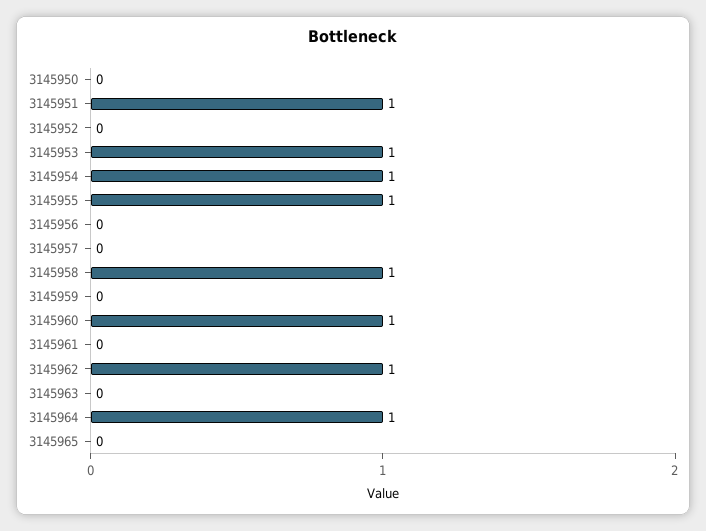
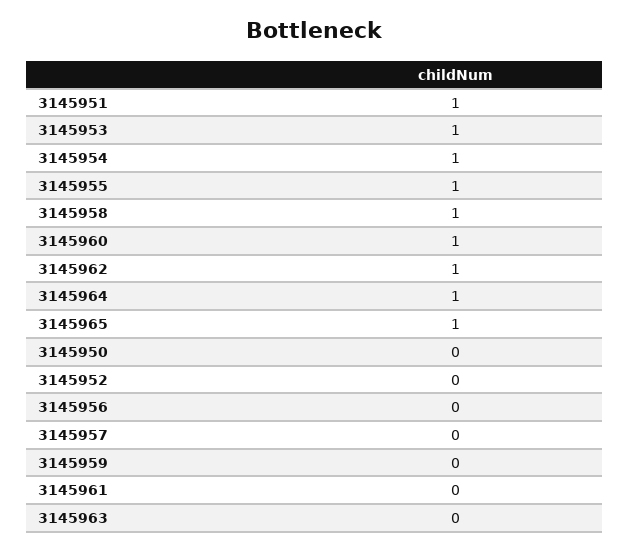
3145965: 0 -> 1

